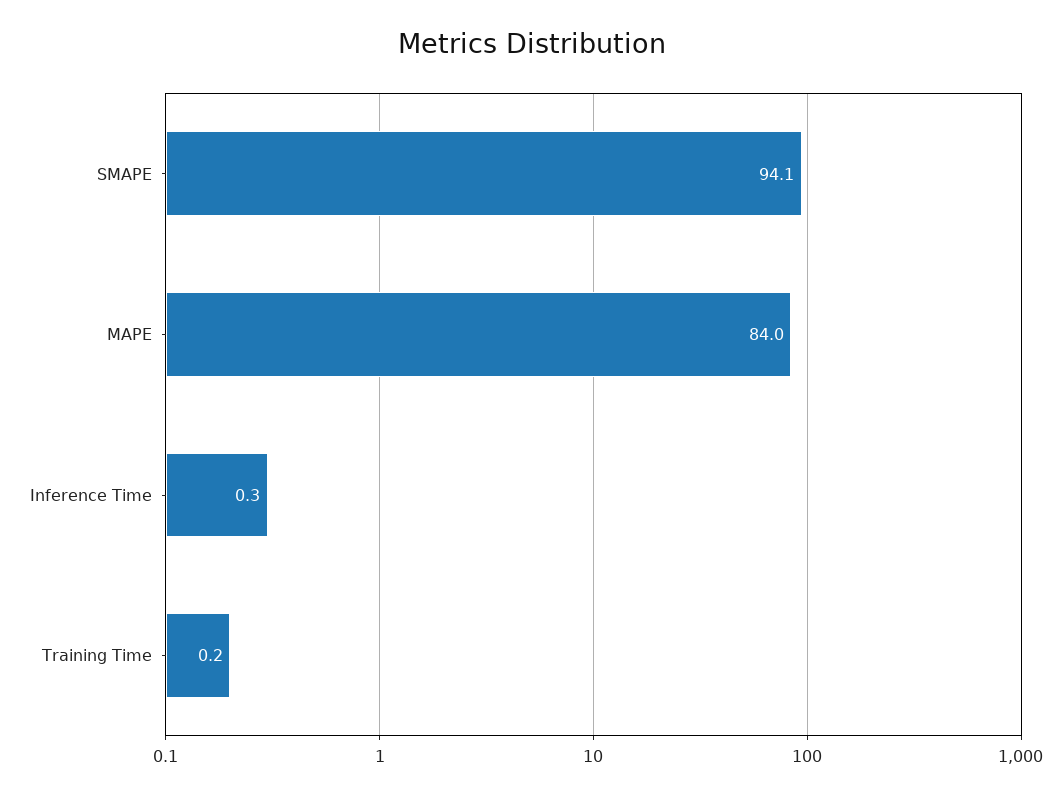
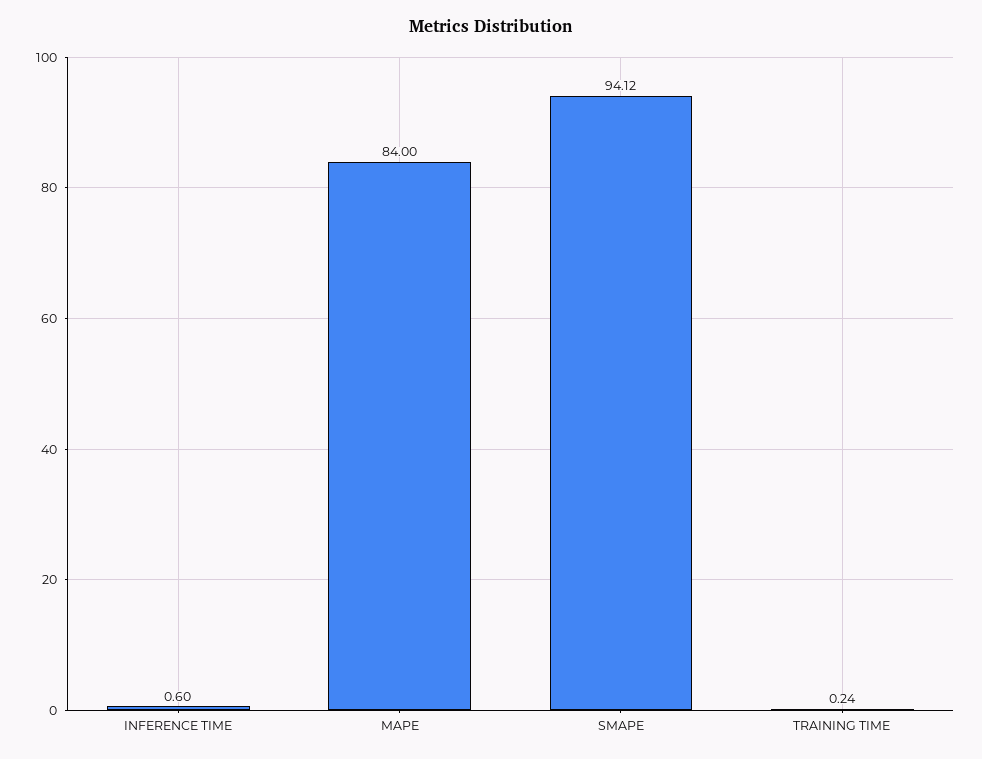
Inference Time: 0.3 -> 0.6

